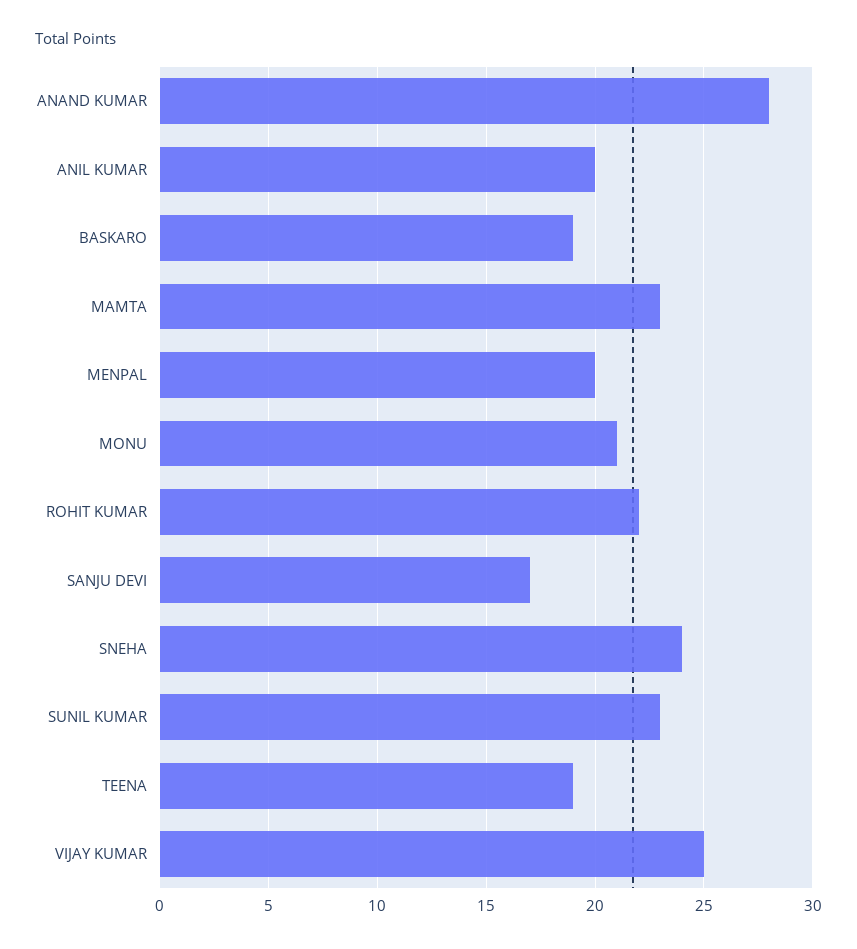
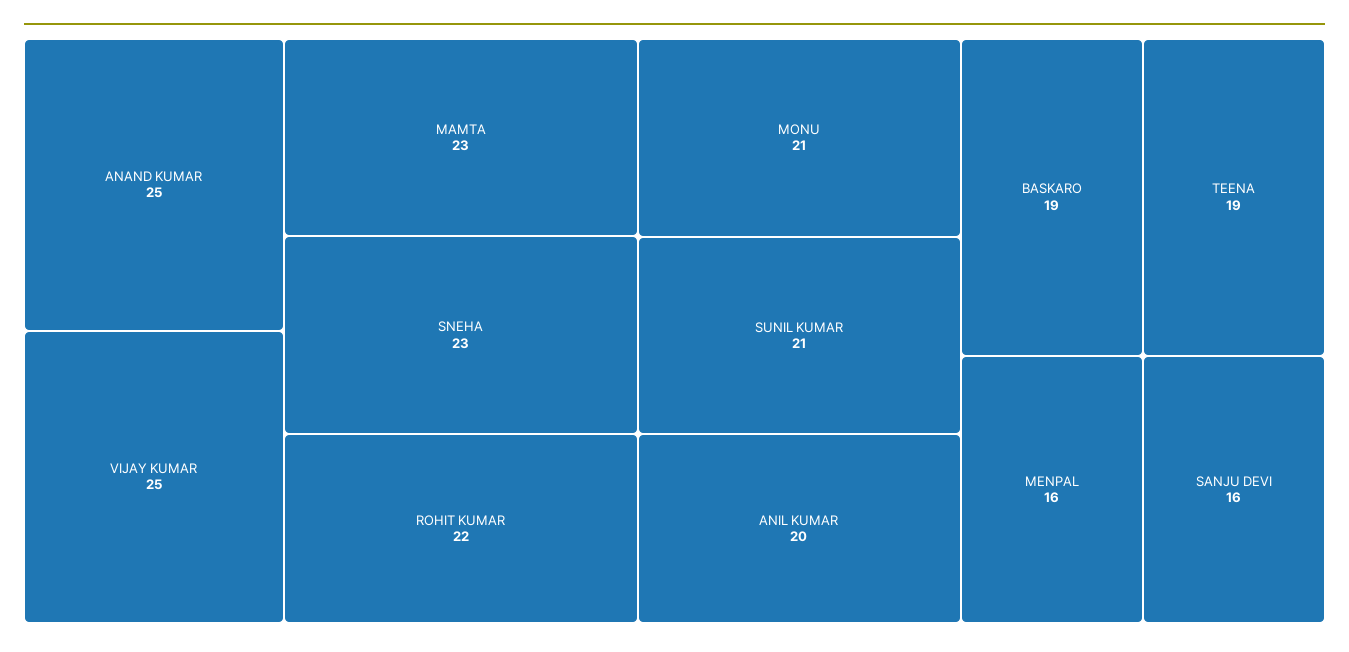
ANAND KUMAR: 28 -> 25
MENPAL: 20 -> 16
SANJU DEVI: 17 -> 16
SNEHA: 24 -> 23
SUNIL KUMAR: 23 -> 21

